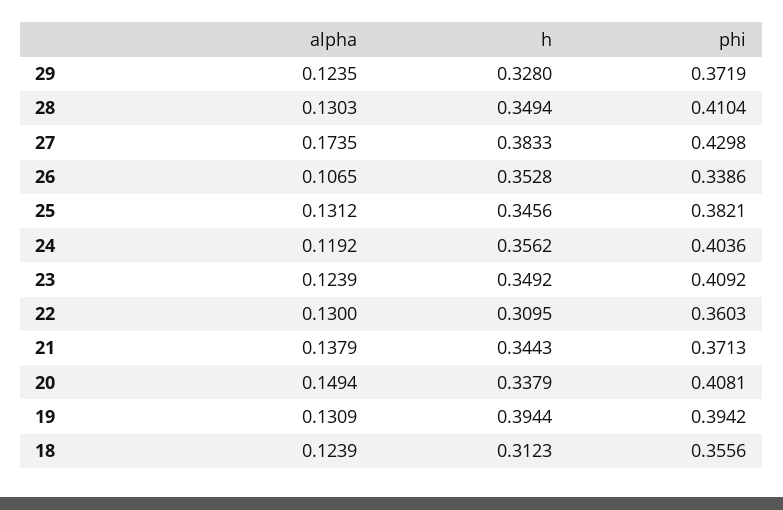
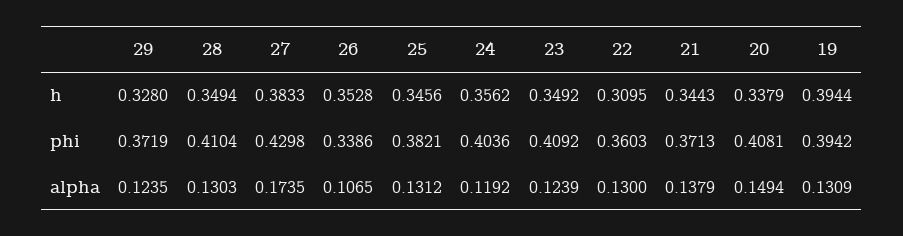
alpha, 18: 0.1239 -> none
h, 18: 0.3123 -> none
phi, 18: 0.3556 -> none

